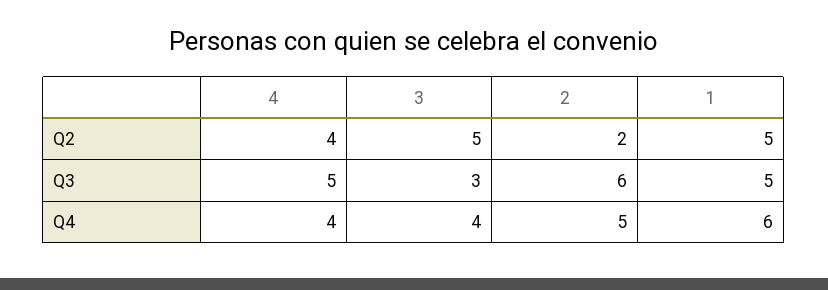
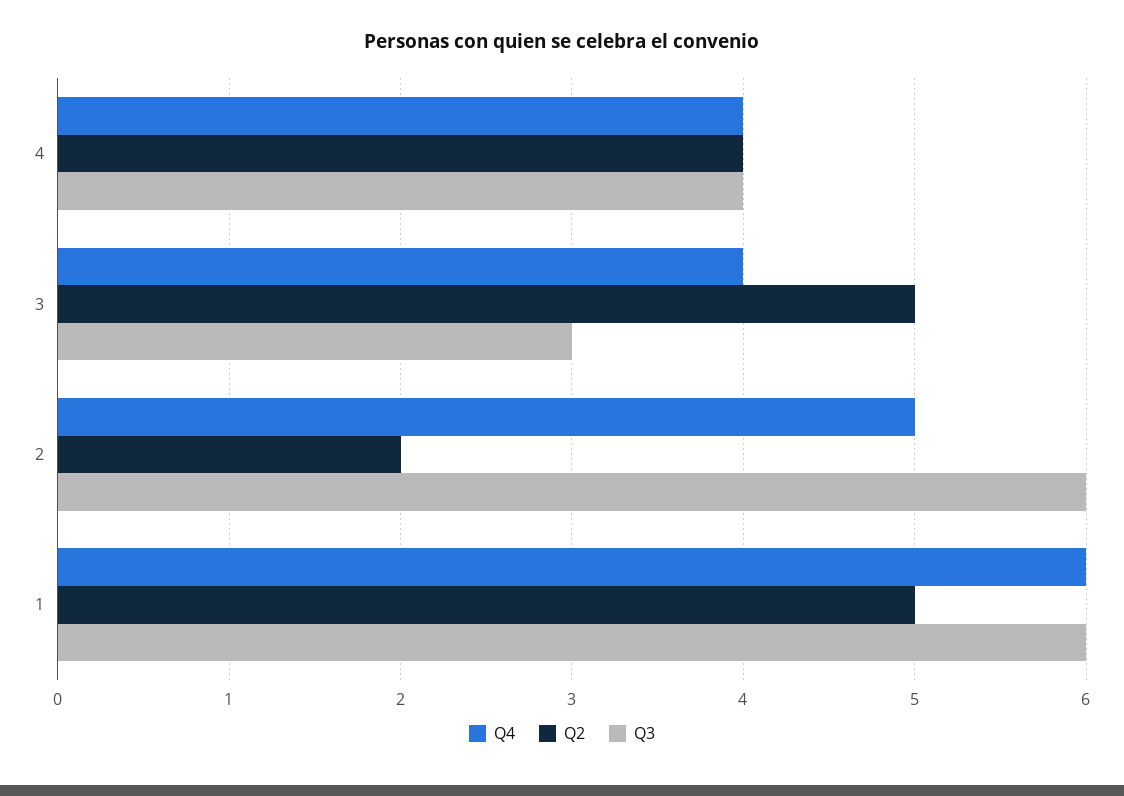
Q3, 4: 5 -> 4
Q3, 1: 5 -> 6

